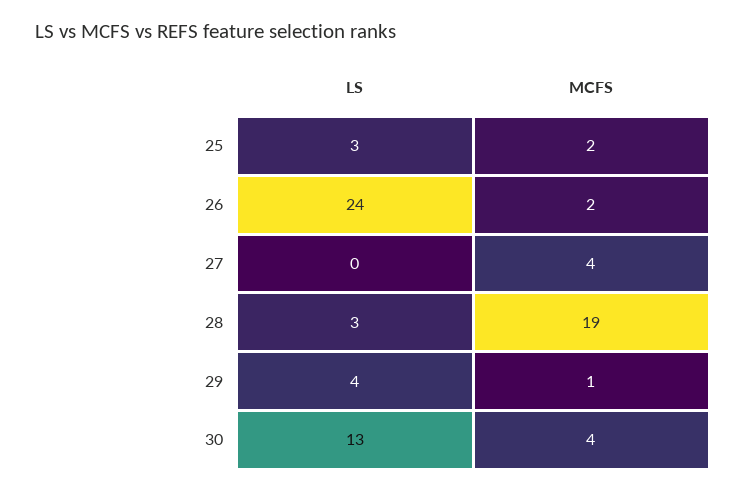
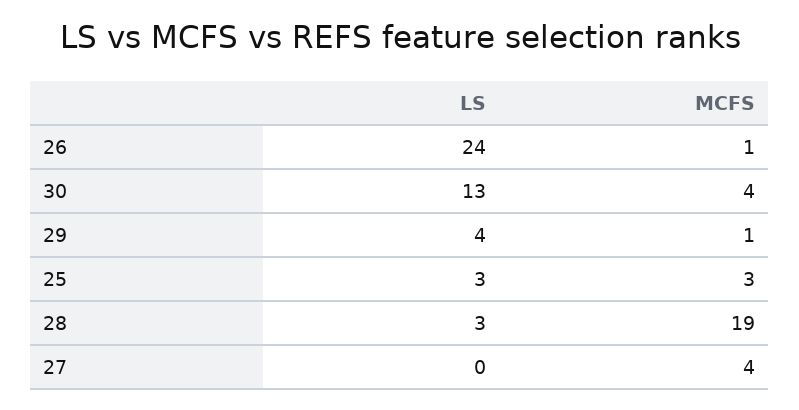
MCFS, 25: 2 -> 3
MCFS, 26: 2 -> 1

